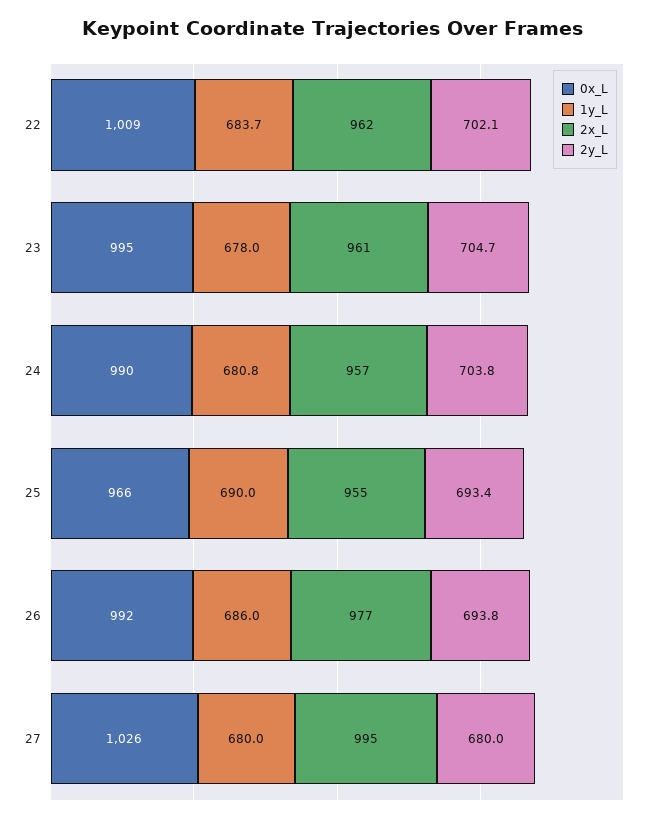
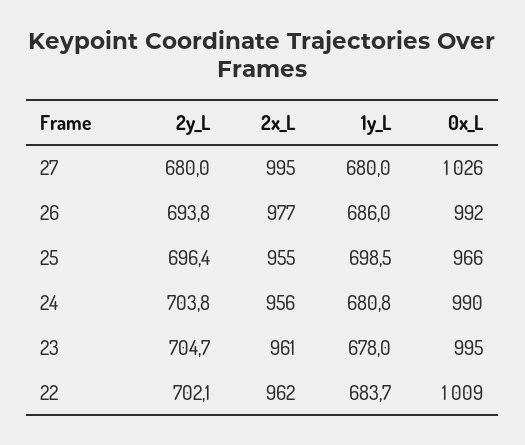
2x_L, 24: 957 -> 956
1y_L, 25: 690 -> 698.5
2y_L, 25: 693.4 -> 696.4

